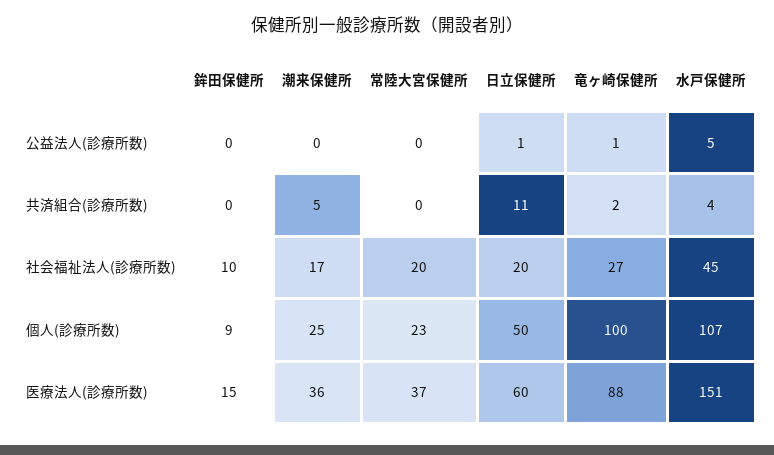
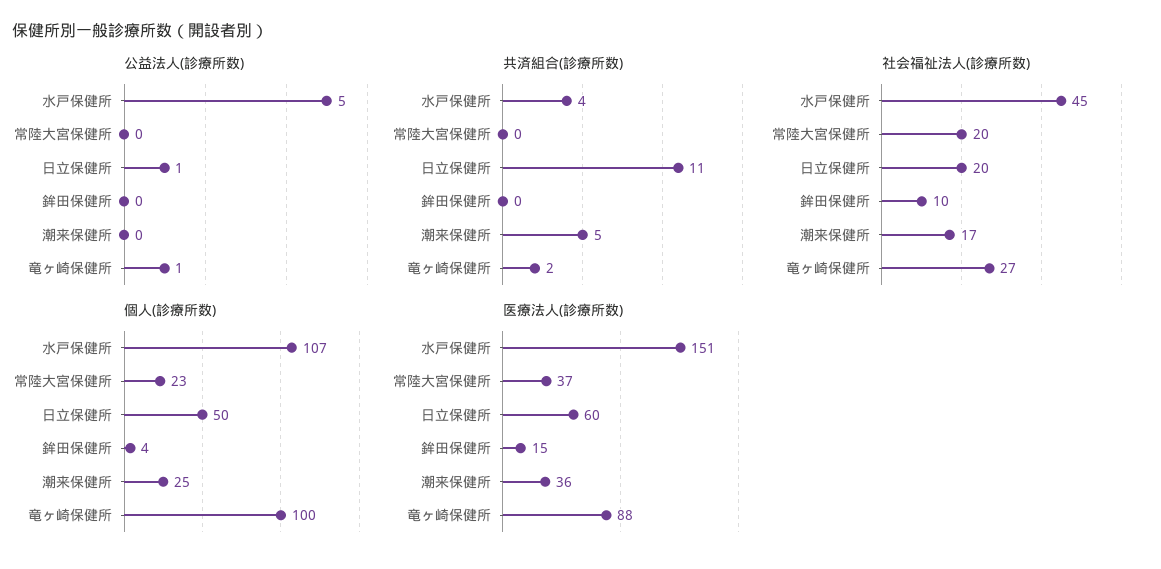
個人(診療所数), 鉾田保健所: 9 -> 4

